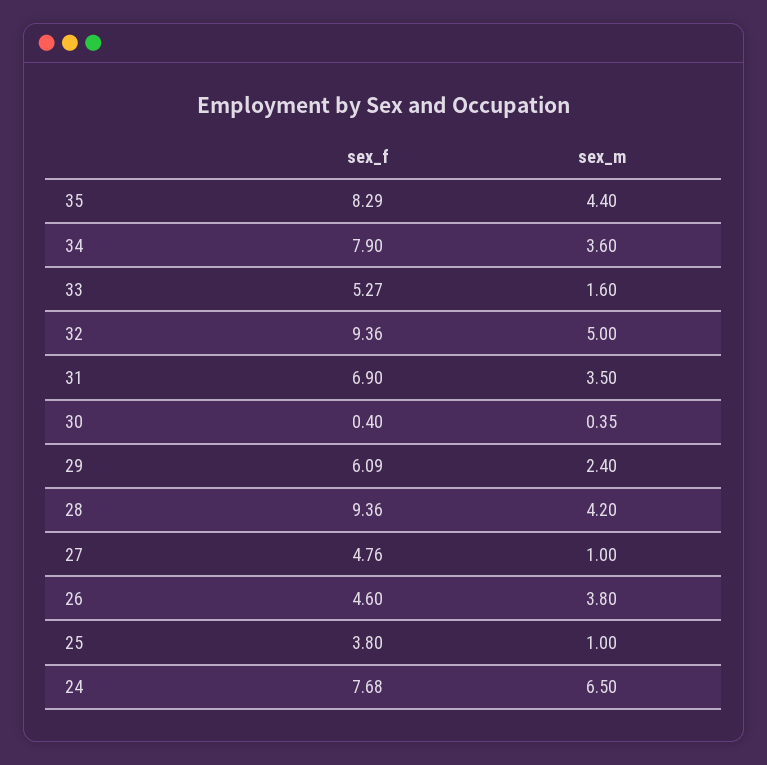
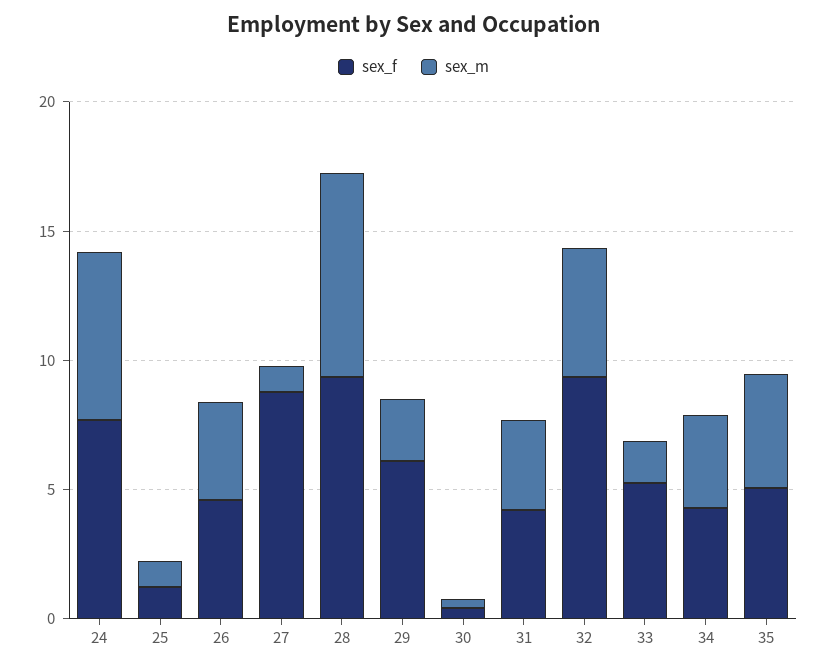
sex_f, 35: 8.29 -> 5
sex_f, 34: 7.9 -> 4
sex_f, 31: 6.9 -> 4
sex_m, 28: 4.2 -> 8
sex_f, 27: 4.76 -> 9
sex_f, 25: 3.8 -> 1

